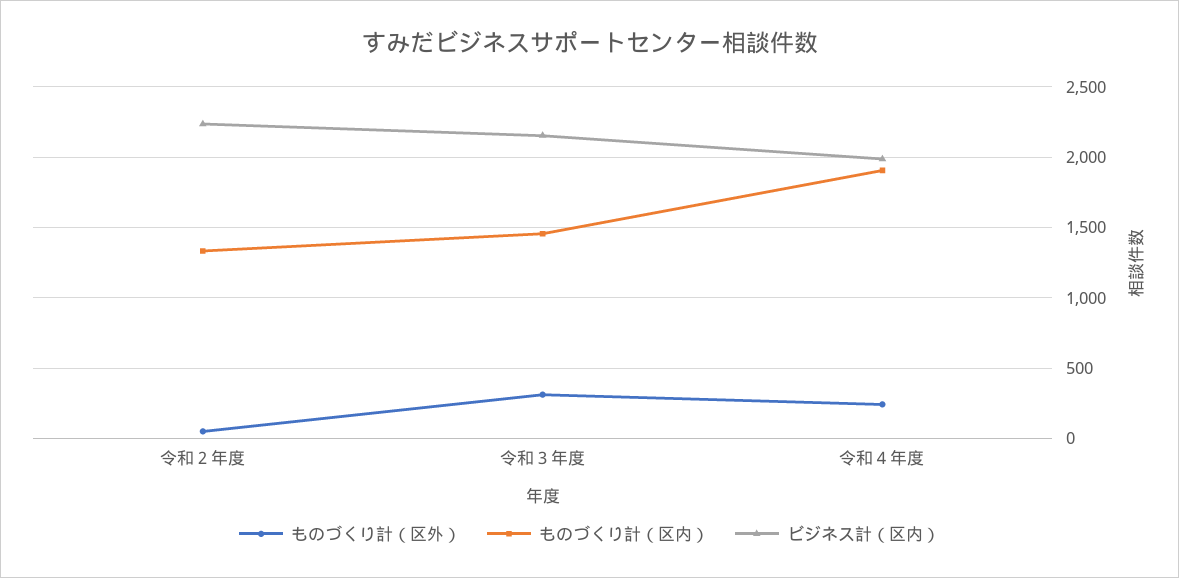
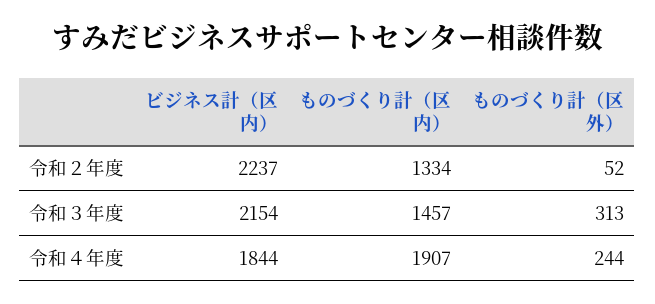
ビジネス計（区内）, 令和４年度: 2000 -> 1844

